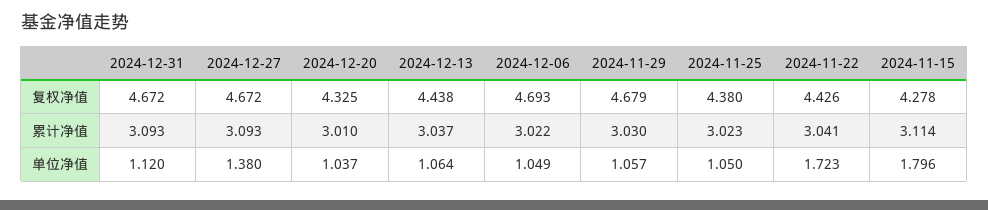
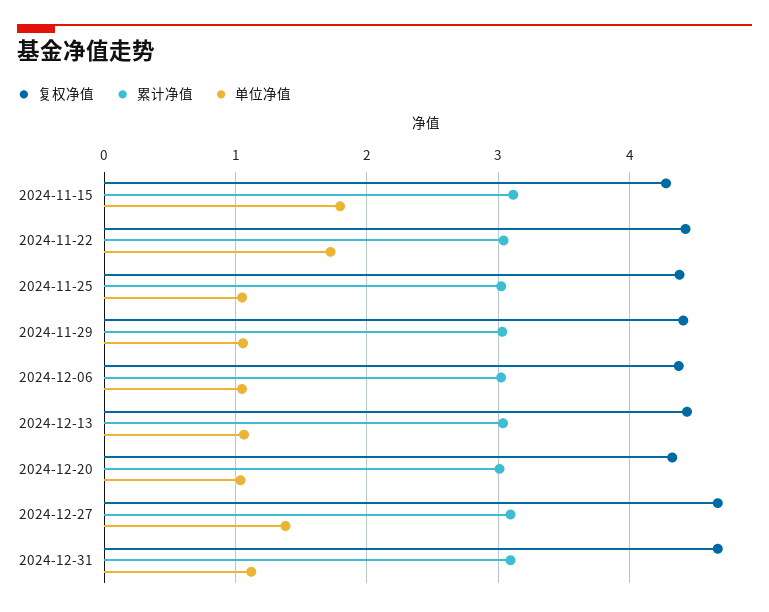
复权净值, 2024-12-06: 4.693 -> 4.4
复权净值, 2024-11-29: 4.679 -> 4.4

